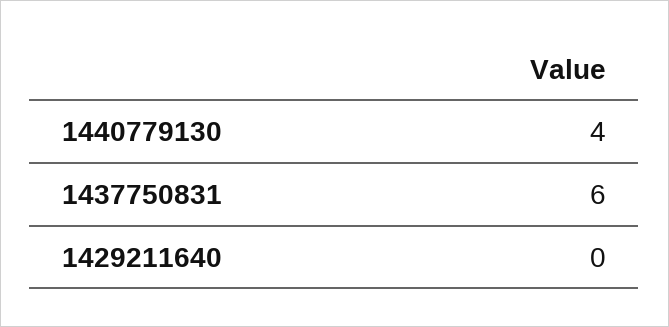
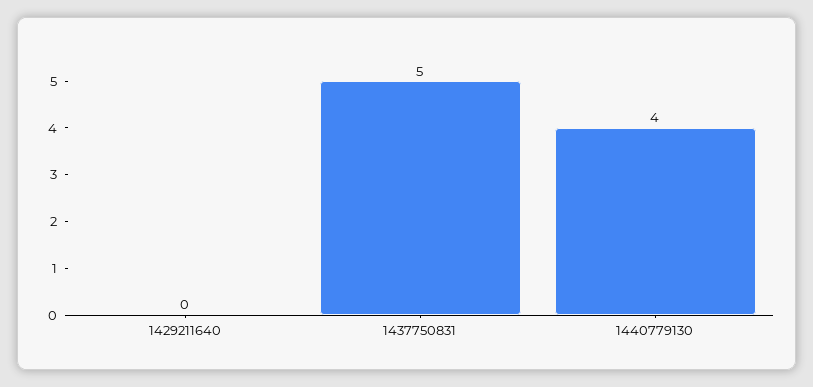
1437750831: 6 -> 5

